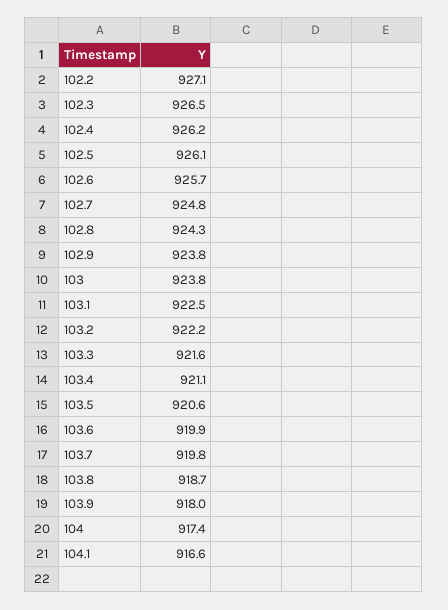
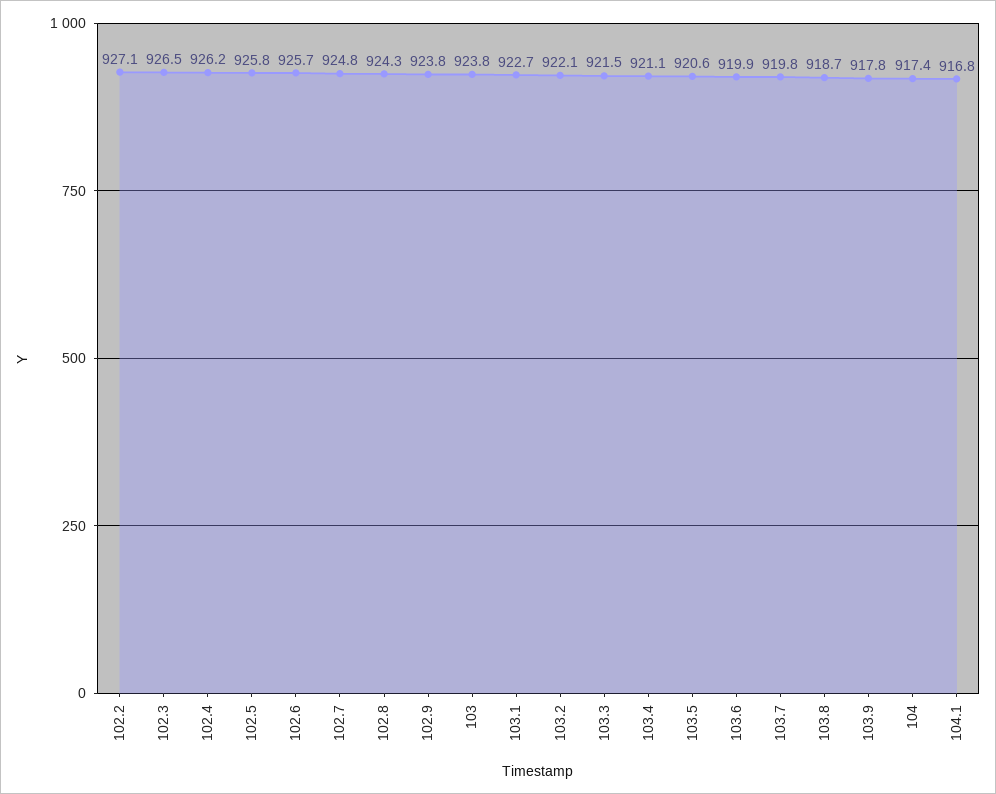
102.5: 926.1 -> 925.8
103.1: 922.5 -> 922.7
103.2: 922.2 -> 922.1
103.3: 921.6 -> 921.5
103.9: 918 -> 917.8
104.1: 916.6 -> 916.8

